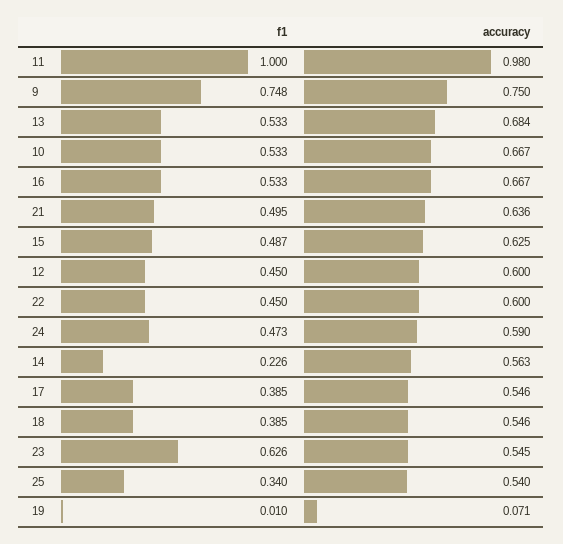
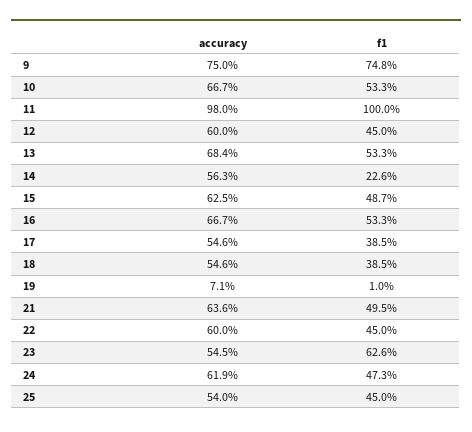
accuracy, 24: 0.59 -> 0.619
f1, 25: 0.34 -> 0.45

